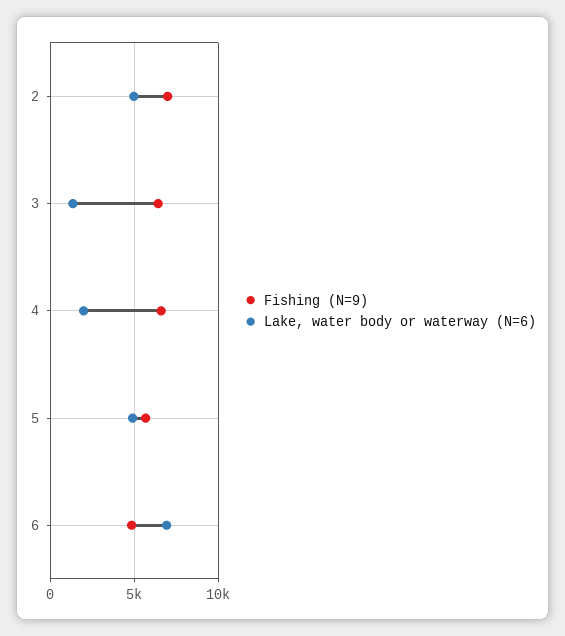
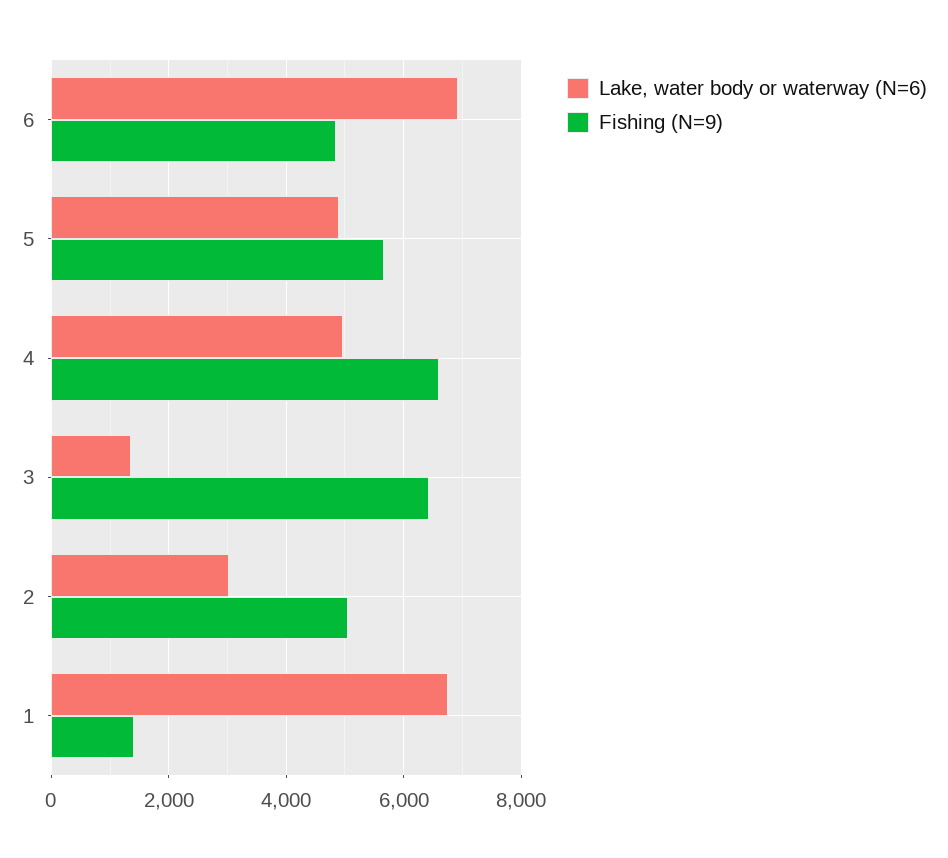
Fishing (N=9), 2: 7000 -> 5000
Lake, water body or waterway (N=6), 2: 5000 -> 3000
Lake, water body or waterway (N=6), 4: 2000 -> 5000
Lake, water body or waterway (N=6), 1: none -> 6800
Fishing (N=9), 1: none -> 1400

